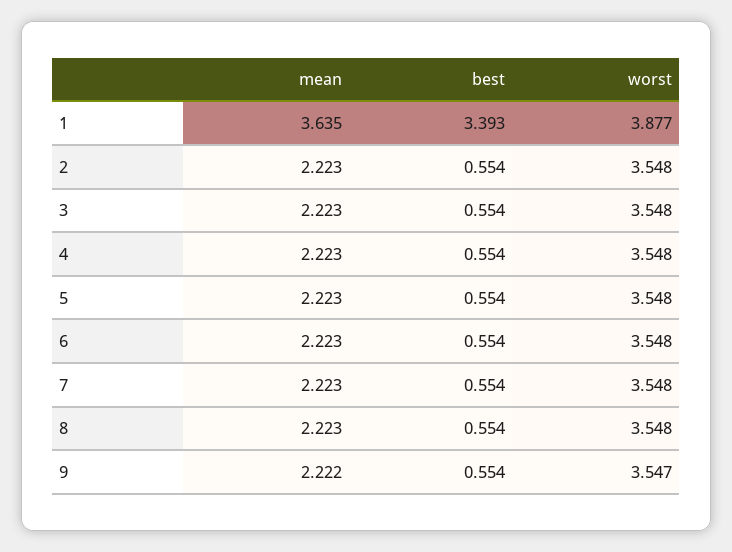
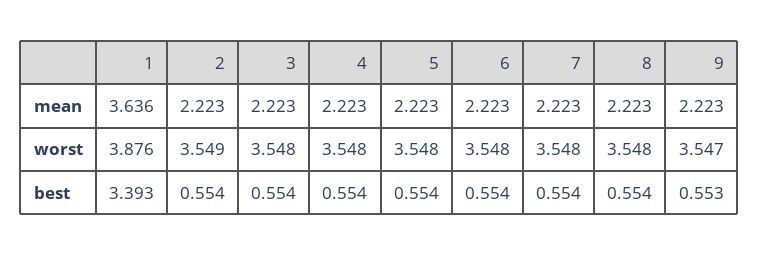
mean, 1: 3.635 -> 3.636
worst, 1: 3.877 -> 3.876
worst, 2: 3.548 -> 3.549
mean, 9: 2.222 -> 2.223
best, 9: 0.554 -> 0.553

